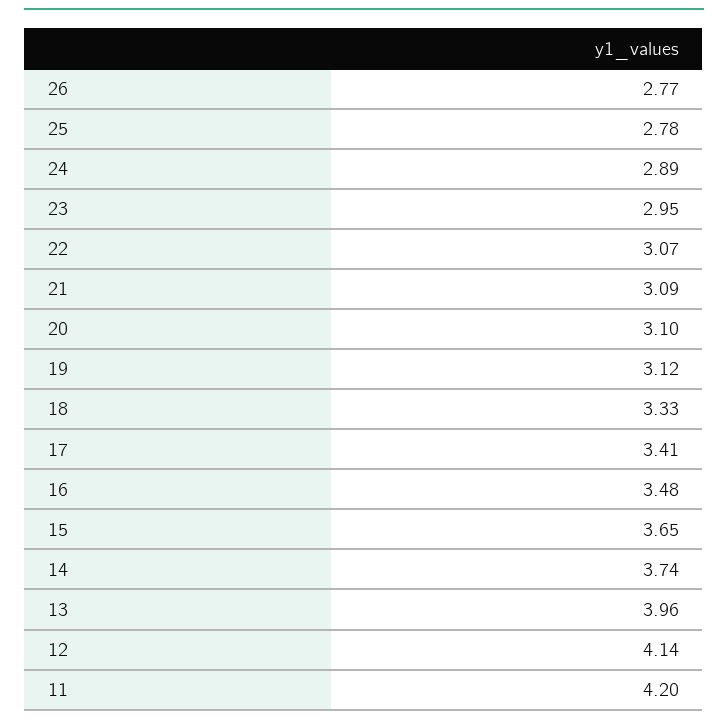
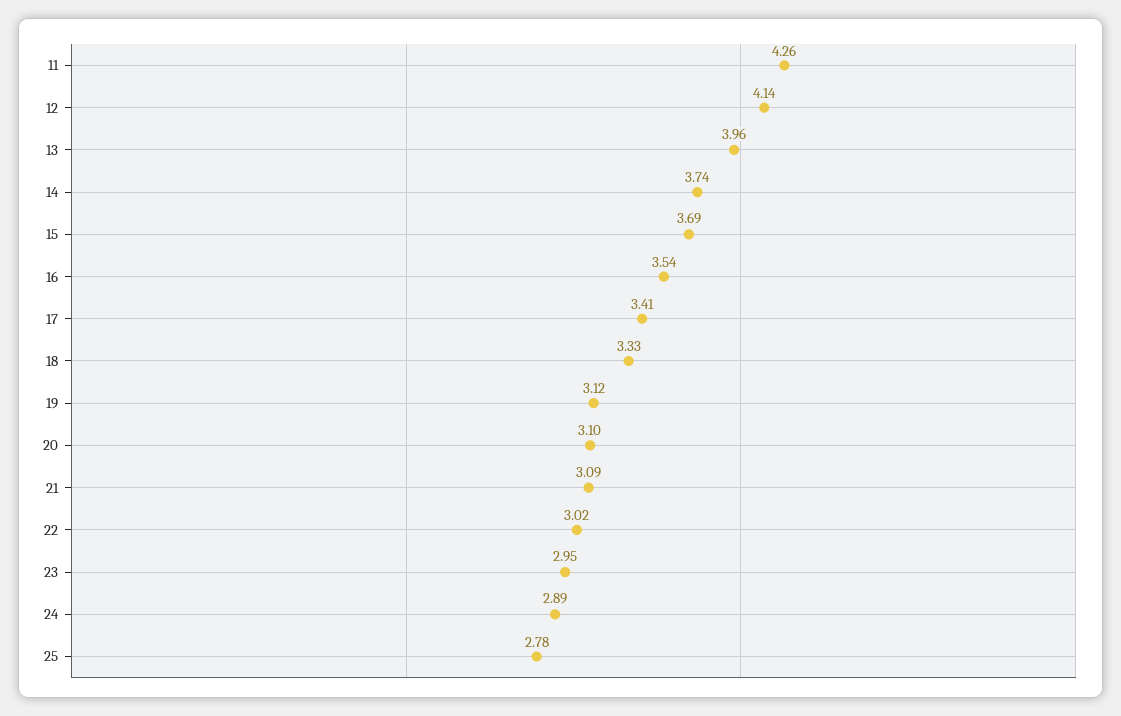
26: 2.77 -> none
22: 3.07 -> 3.02
16: 3.48 -> 3.54
15: 3.65 -> 3.69
11: 4.2 -> 4.26

